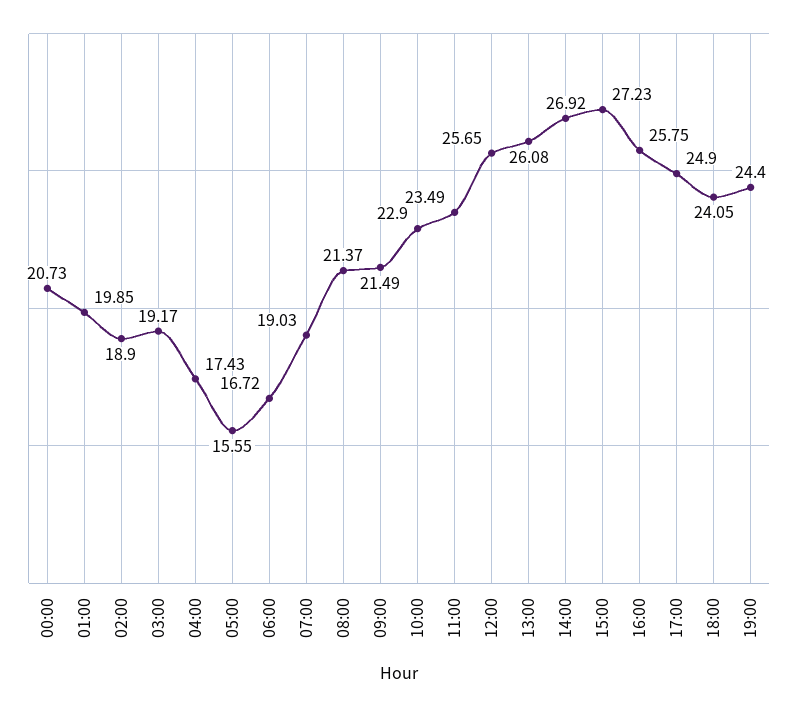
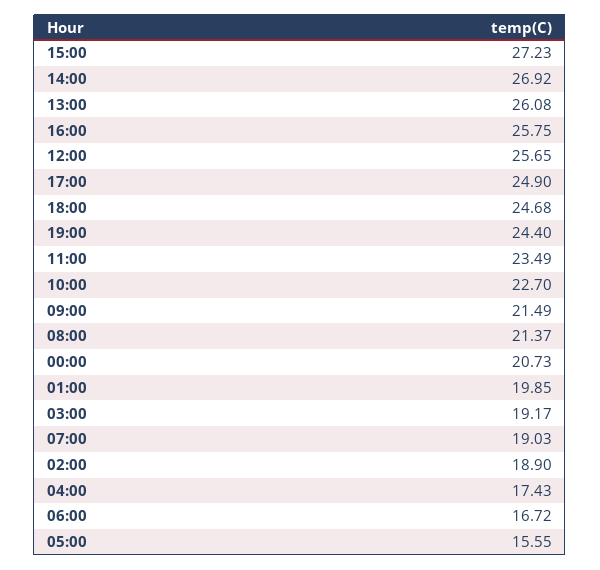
10:00: 22.9 -> 22.7
18:00: 24.05 -> 24.68

